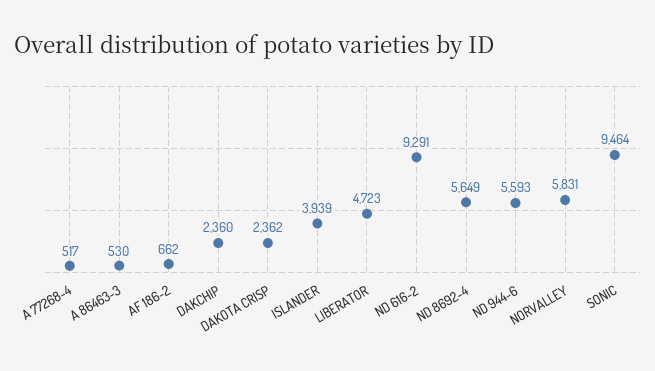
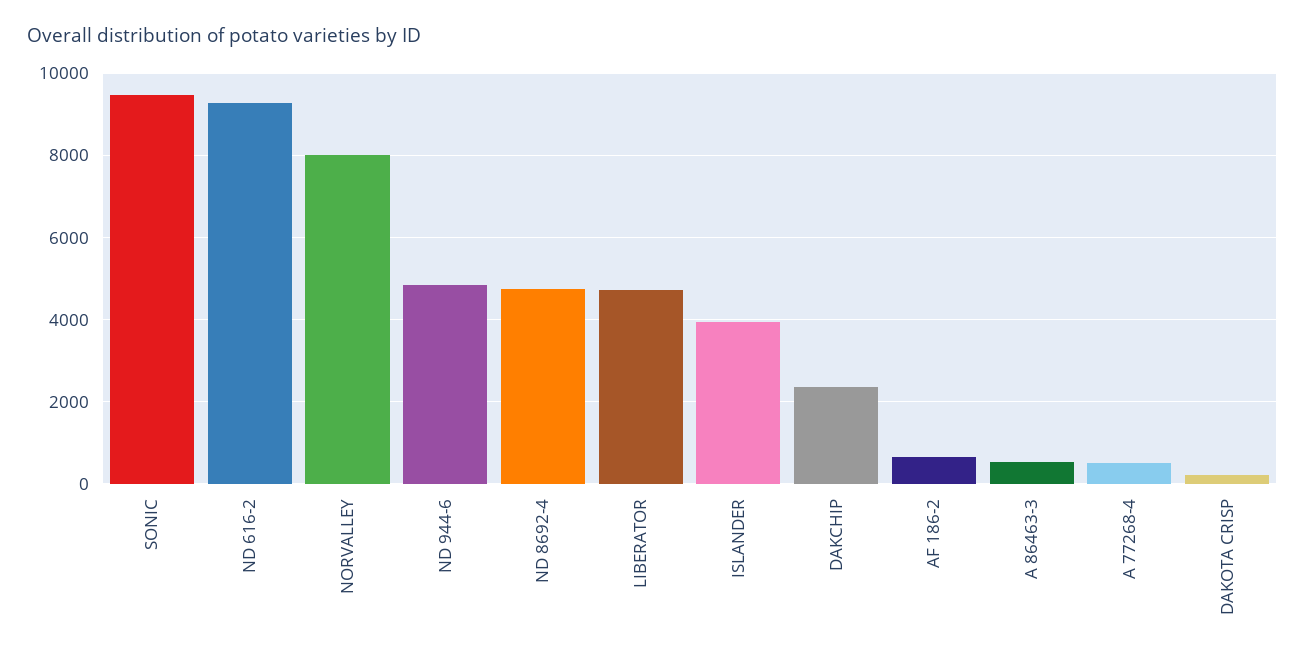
DAKOTA CRISP: 2362 -> 200
ND 8692-4: 5649 -> 4800
ND 944-6: 5593 -> 4800
NORVALLEY: 5831 -> 8000

